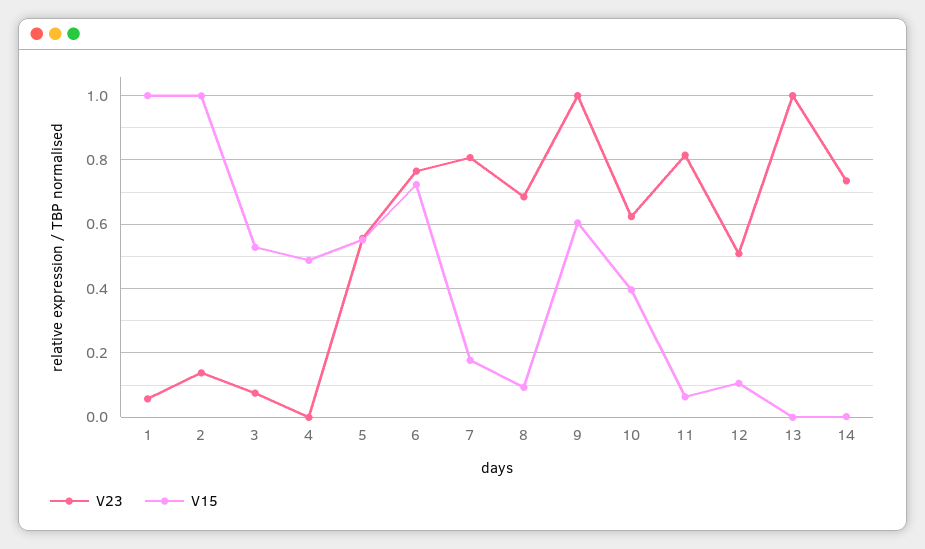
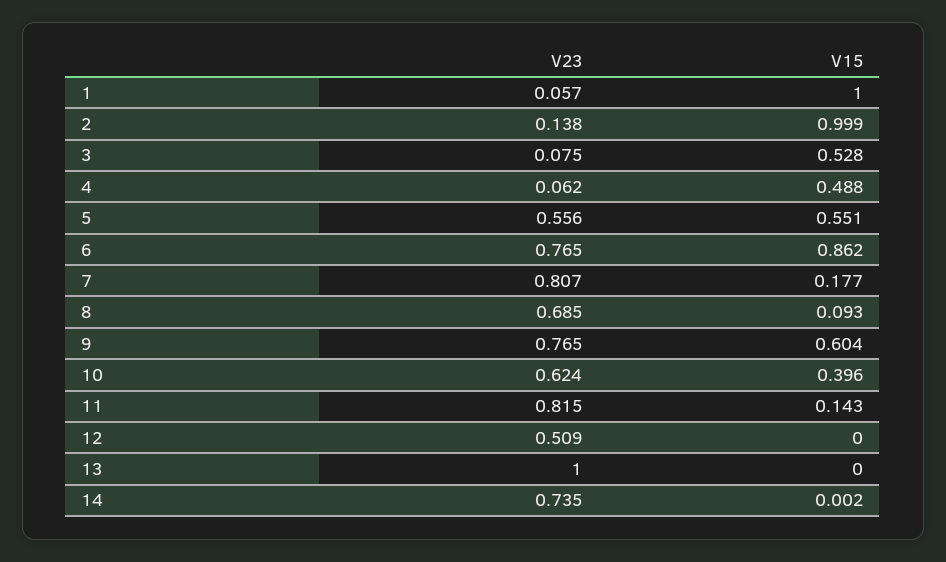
V23, 4: 0 -> 0.062
V15, 6: 0.72 -> 0.862
V23, 9: 1 -> 0.765
V15, 11: 0.06 -> 0.143
V15, 12: 0.1 -> 0

